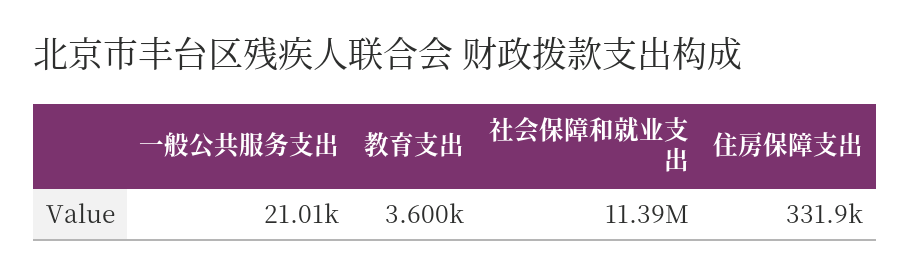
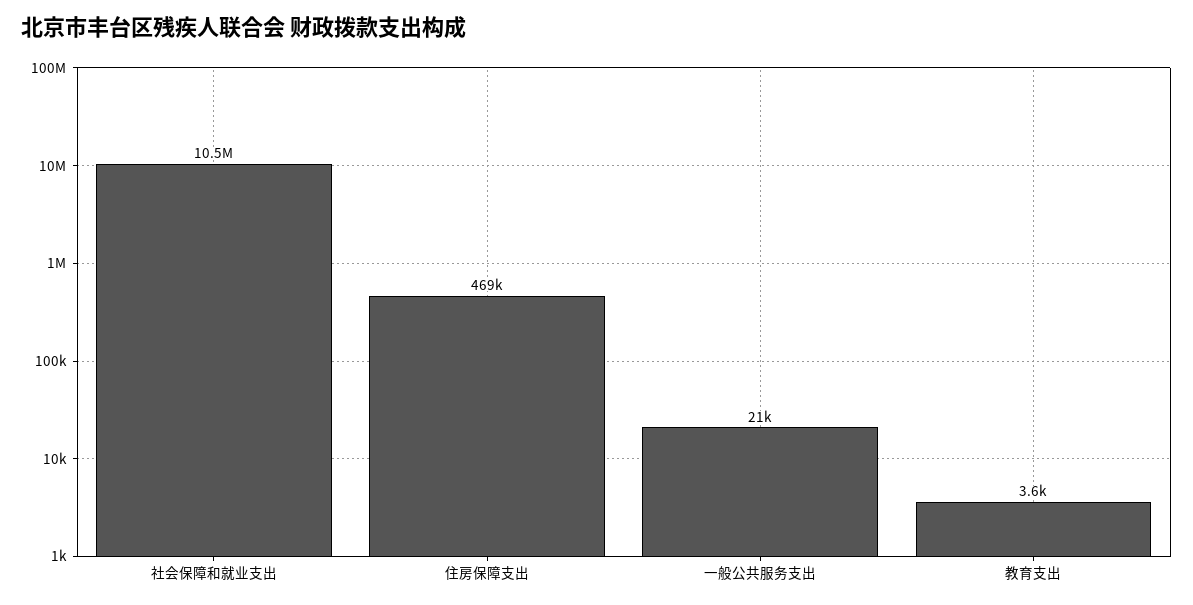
社会保障和就业支出: 11390000 -> 10500000
住房保障支出: 331900 -> 469000

